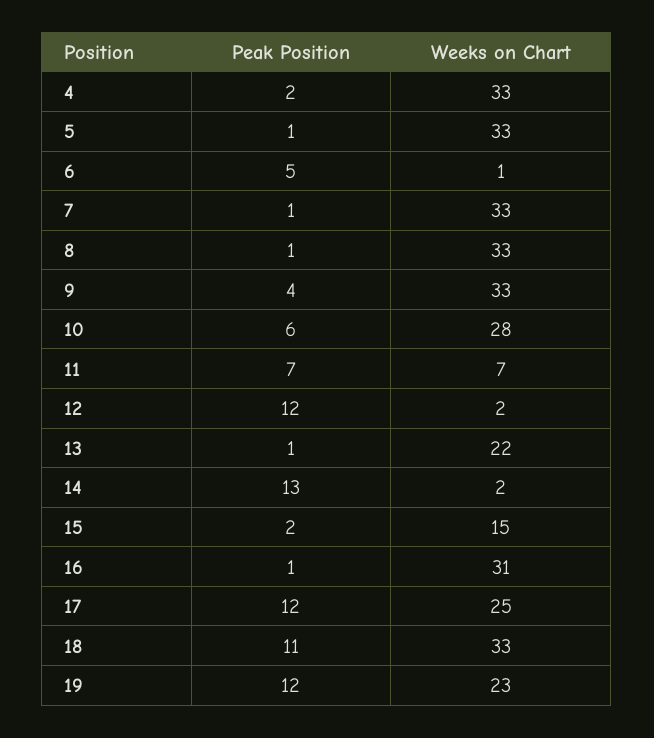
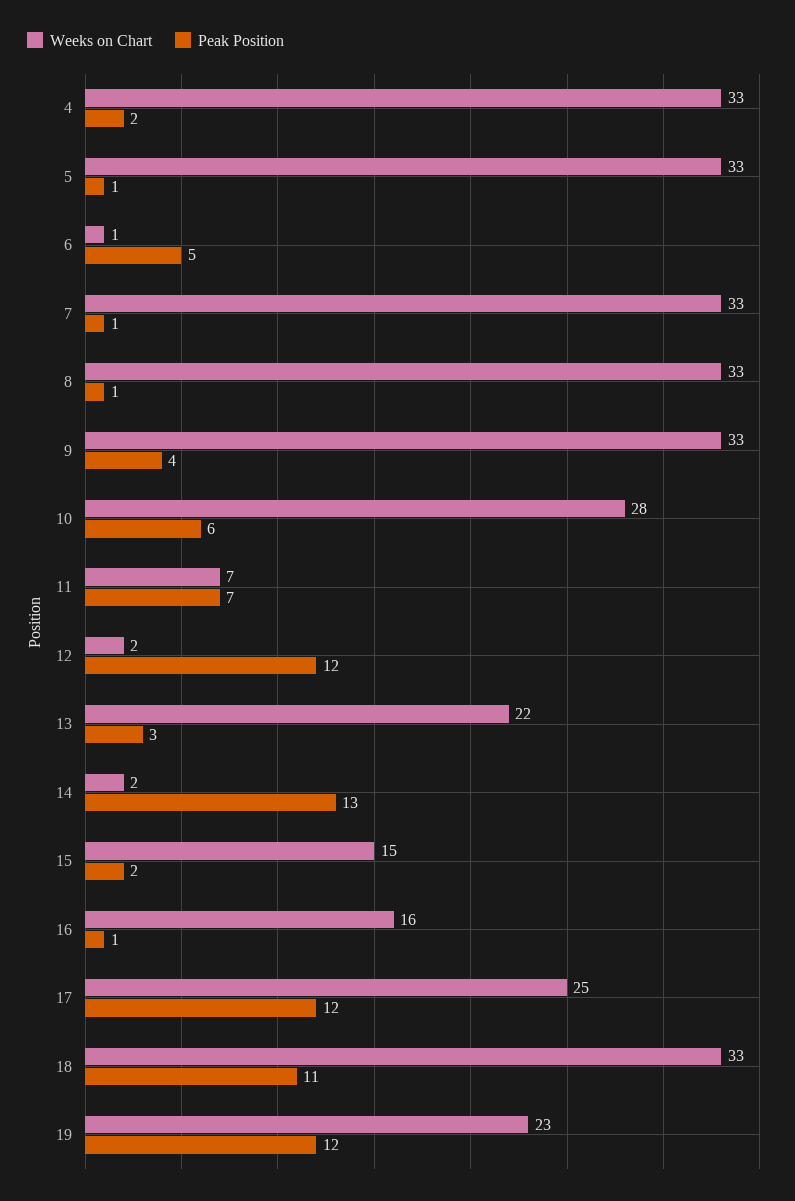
Peak Position, 13: 1 -> 3
Weeks on Chart, 16: 31 -> 16

